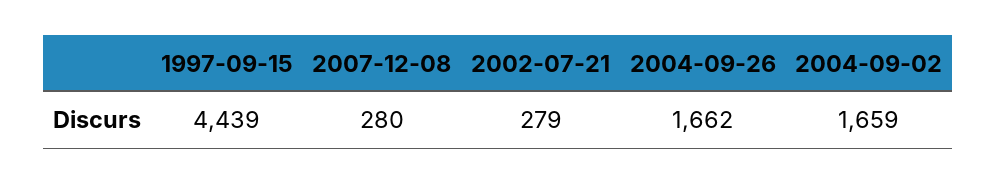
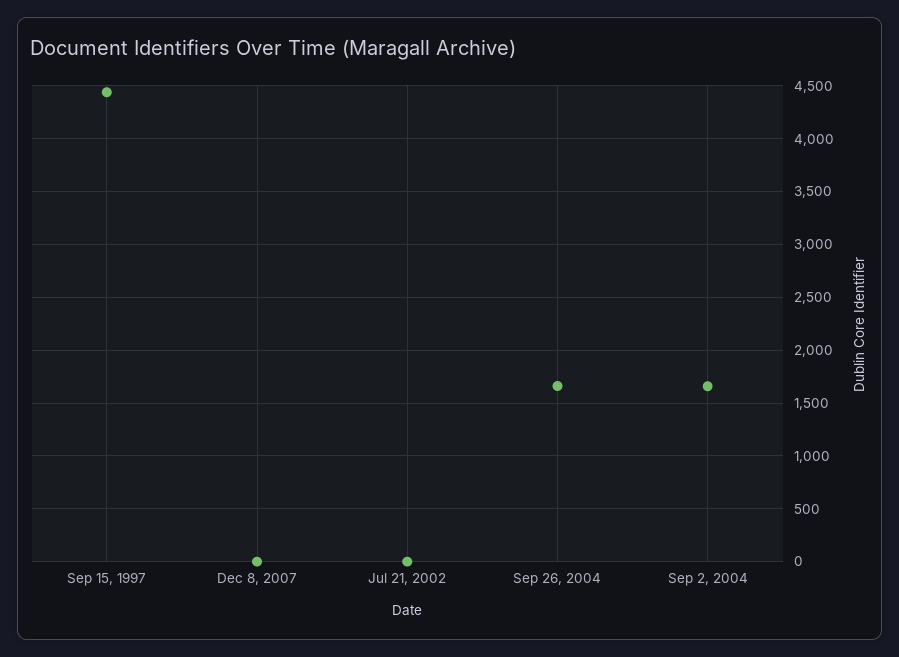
2007-12-08: 280 -> 0
2002-07-21: 279 -> 0

